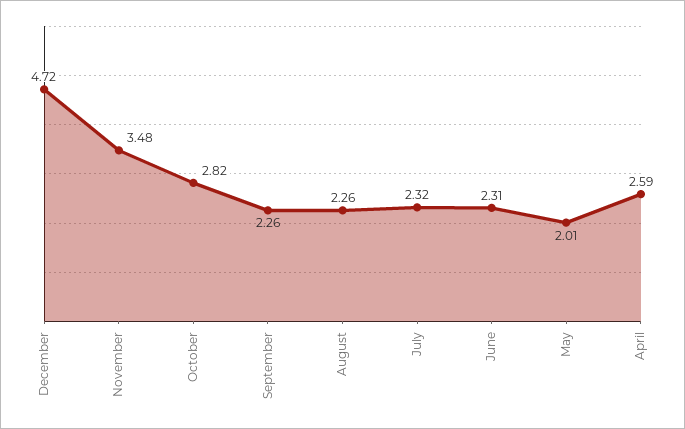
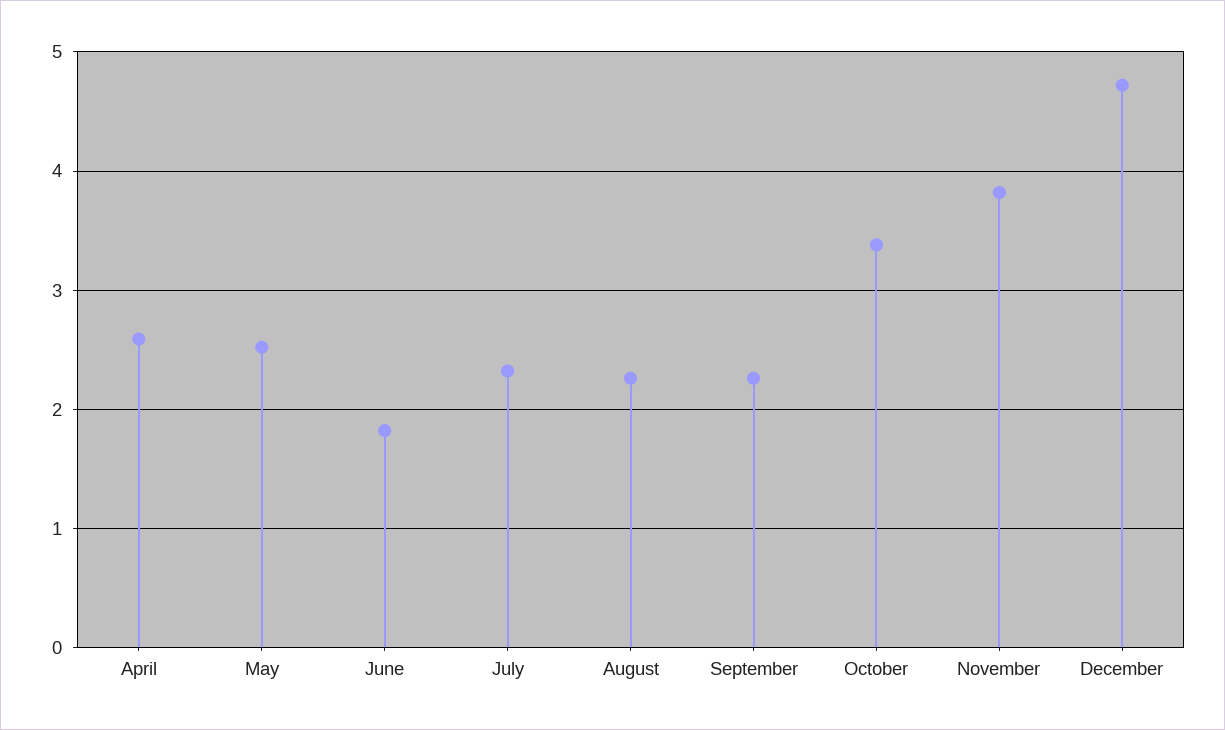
November: 3.48 -> 3.8
October: 2.82 -> 3.4
June: 2.31 -> 1.8
May: 2.01 -> 2.5

